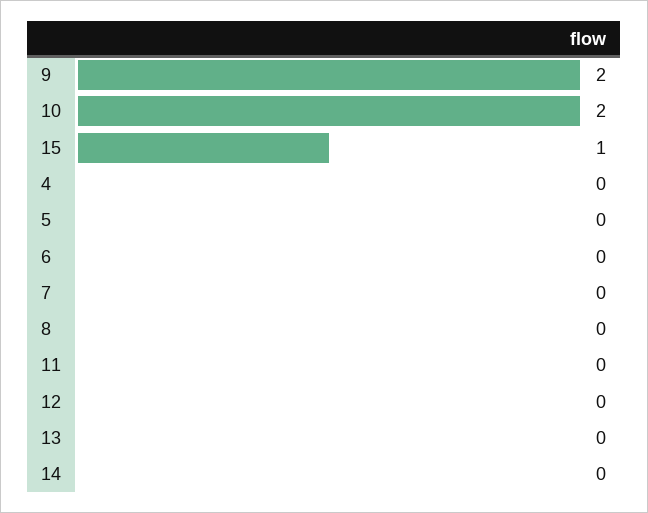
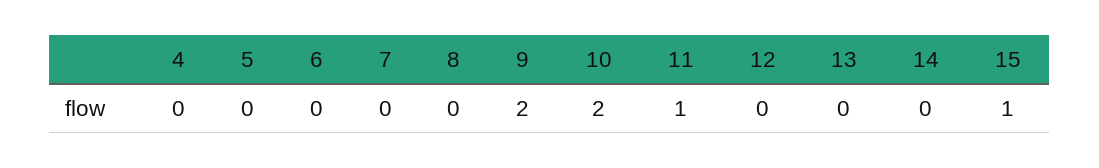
11: 0 -> 1

